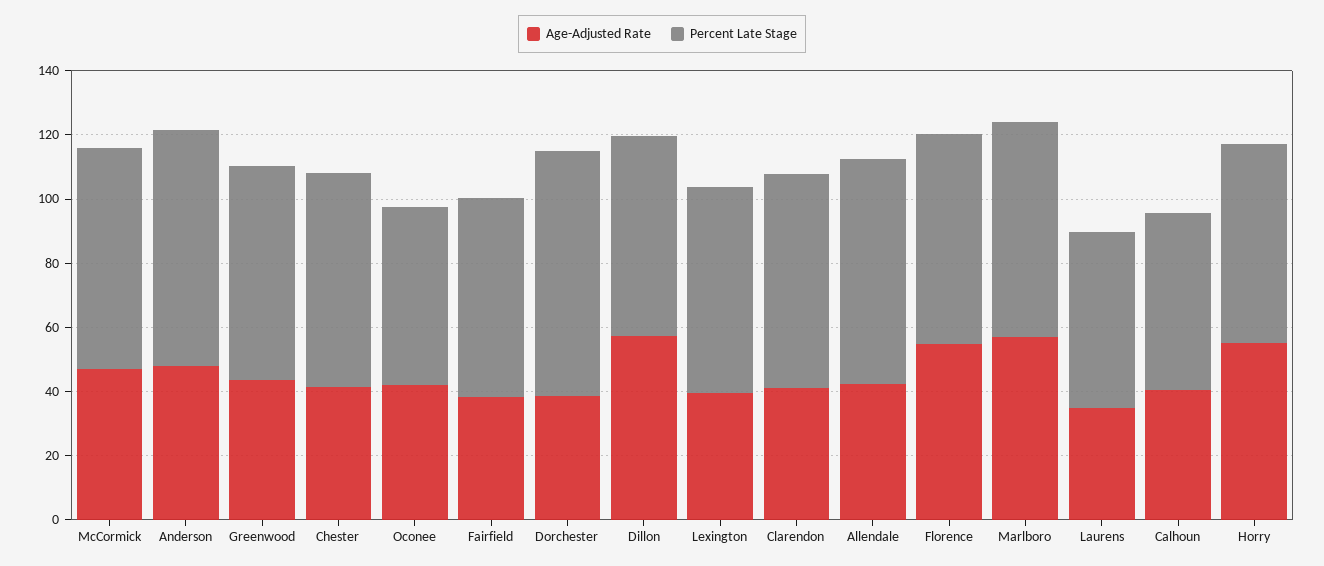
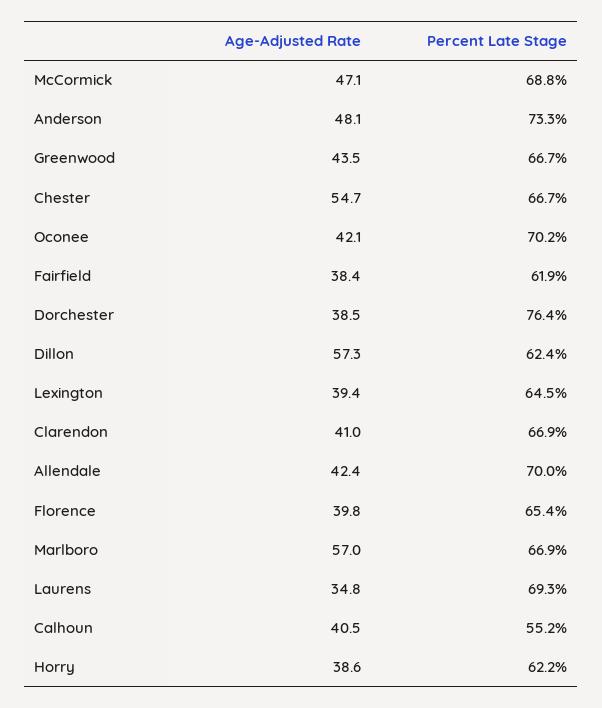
Age-Adjusted Rate, Chester: 40 -> 54.7
Percent Late Stage, Oconee: 55 -> 70.2
Age-Adjusted Rate, Florence: 55 -> 39.8
Percent Late Stage, Laurens: 55 -> 69.3
Age-Adjusted Rate, Horry: 55 -> 38.6

